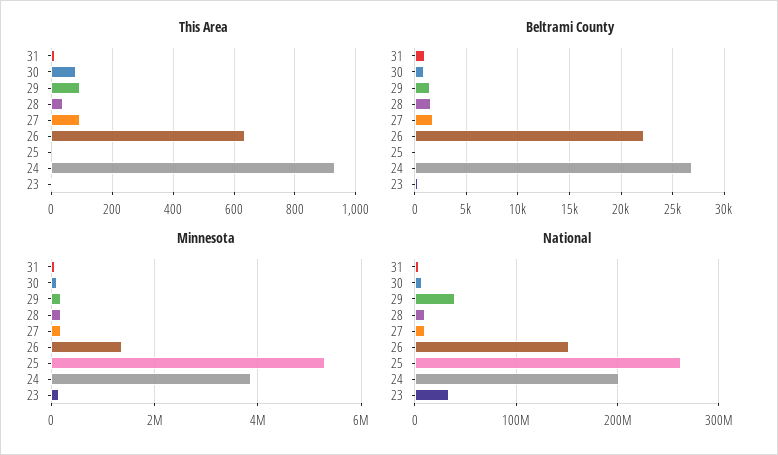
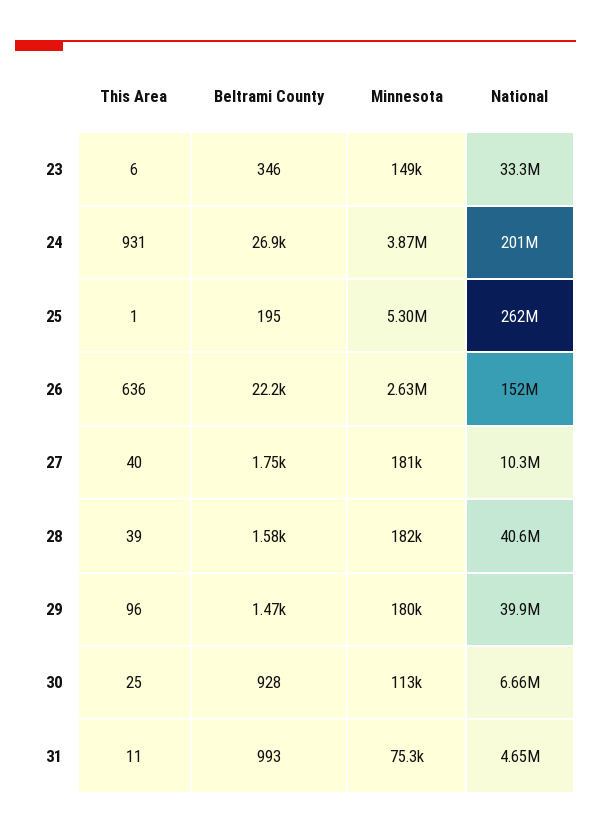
This Area, 30: 80 -> 25
This Area, 27: 100 -> 40
Minnesota, 26: 1400000 -> 2630000
National, 28: 10000000 -> 40600000

